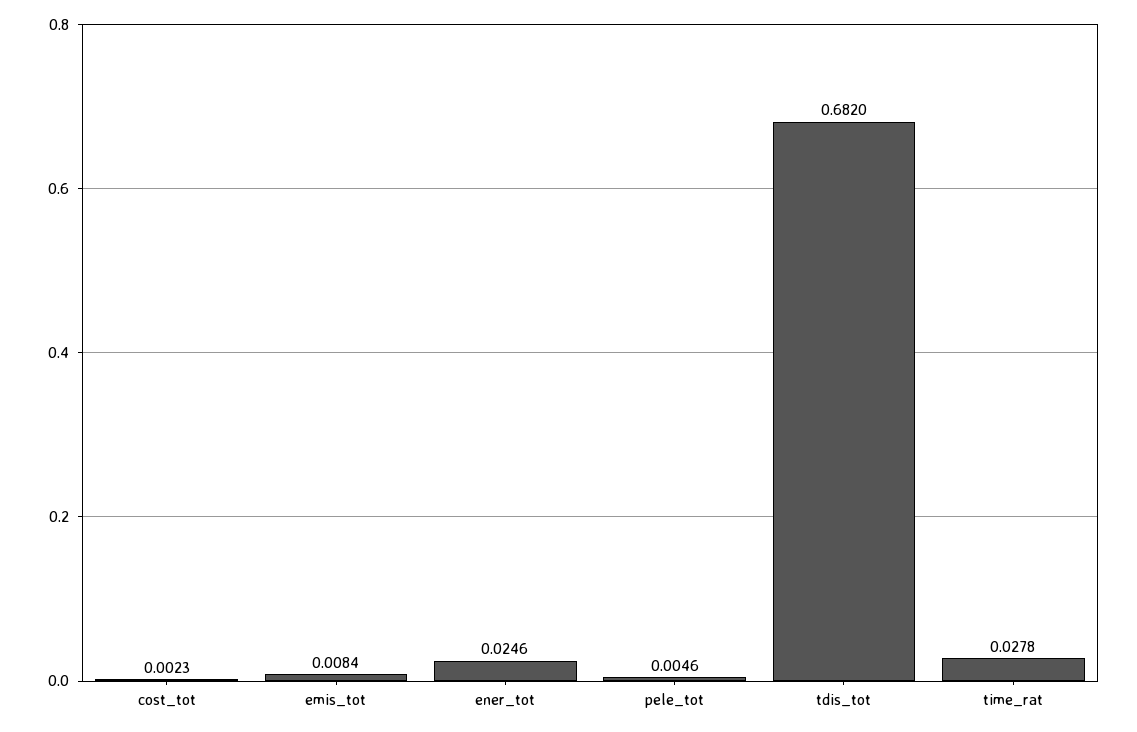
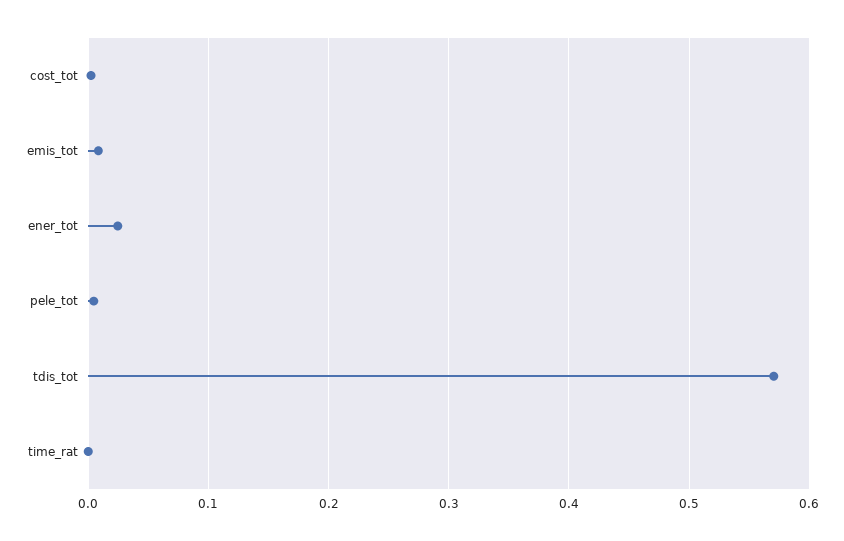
tdis_tot: 0.682 -> 0.57
time_rat: 0.0278 -> 0

